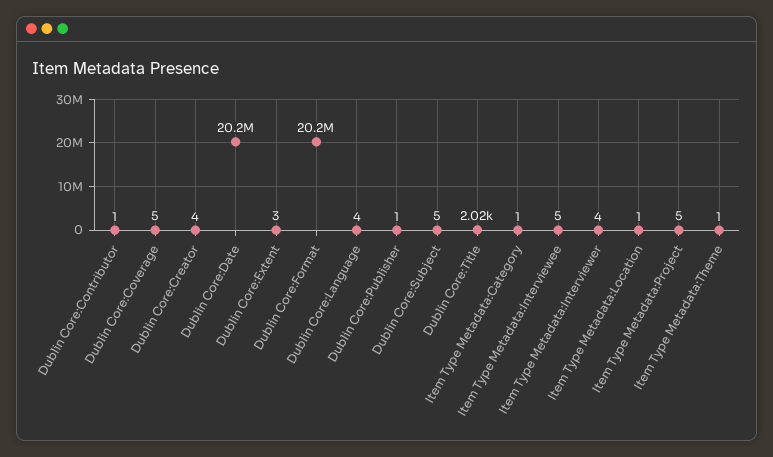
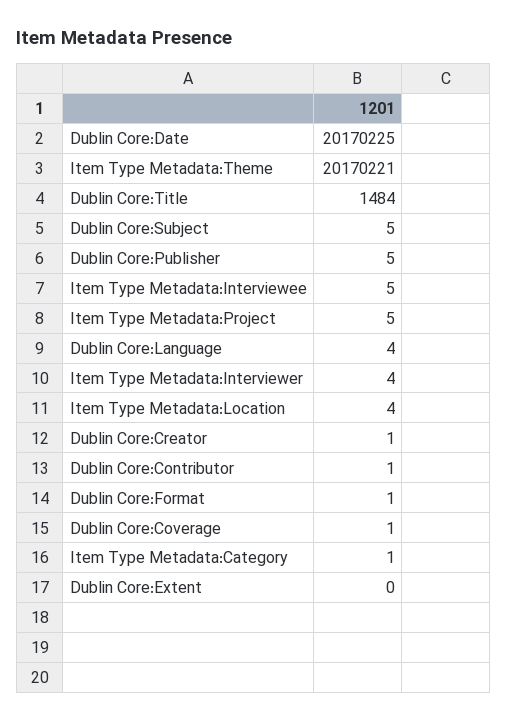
Dublin Core:Coverage: 5 -> 1
Dublin Core:Creator: 4 -> 1
Dublin Core:Extent: 3 -> 0
Dublin Core:Format: 20200000 -> 1
Dublin Core:Publisher: 1 -> 5
Dublin Core:Title: 2020 -> 1484
Item Type Metadata:Location: 1 -> 4
Item Type Metadata:Theme: 1 -> 20170221

